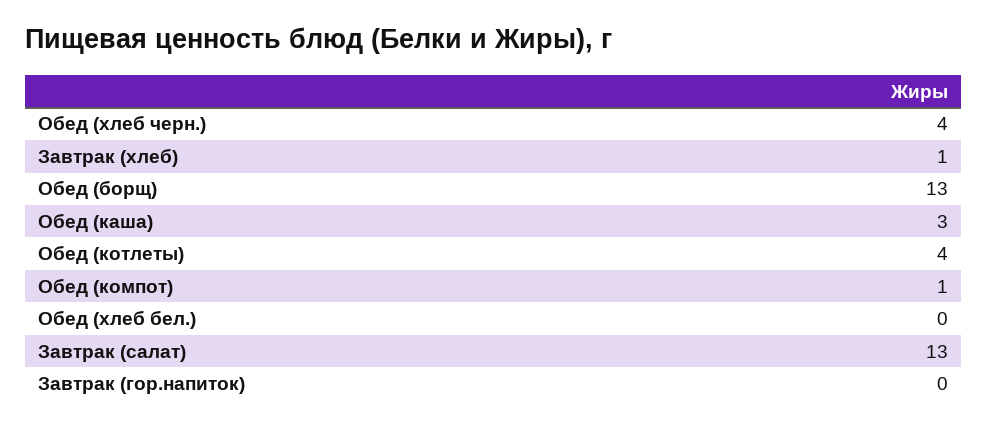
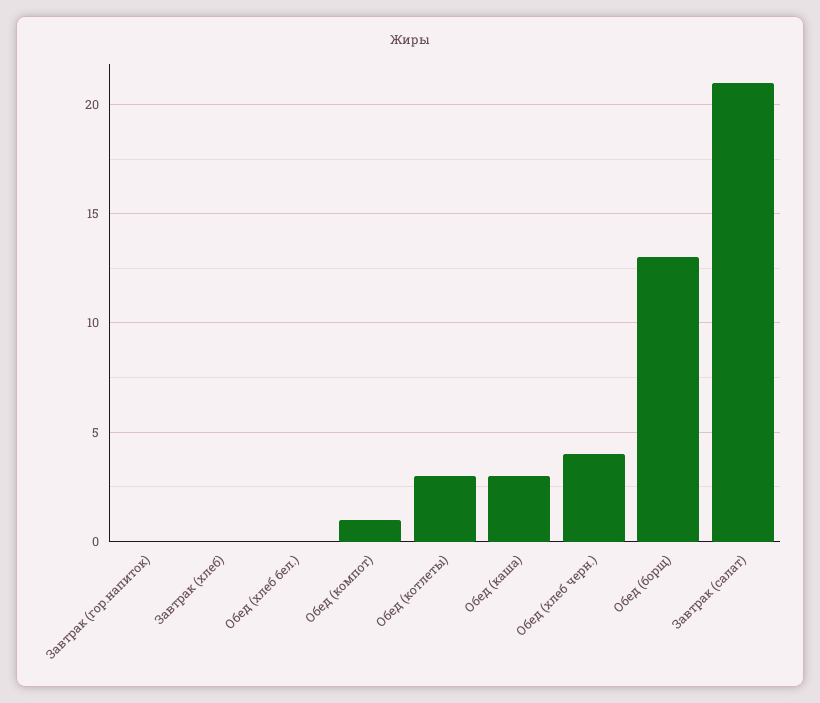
Завтрак (хлеб): 1 -> 0
Обед (котлеты): 4 -> 3
Завтрак (салат): 13 -> 21

